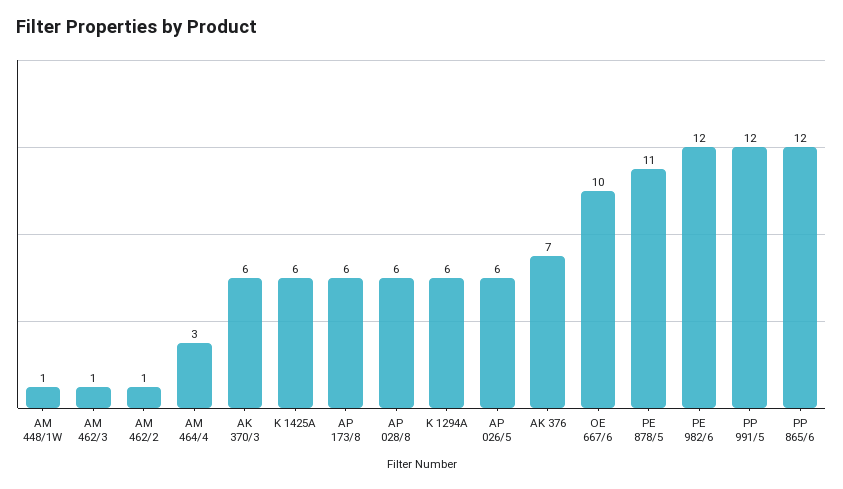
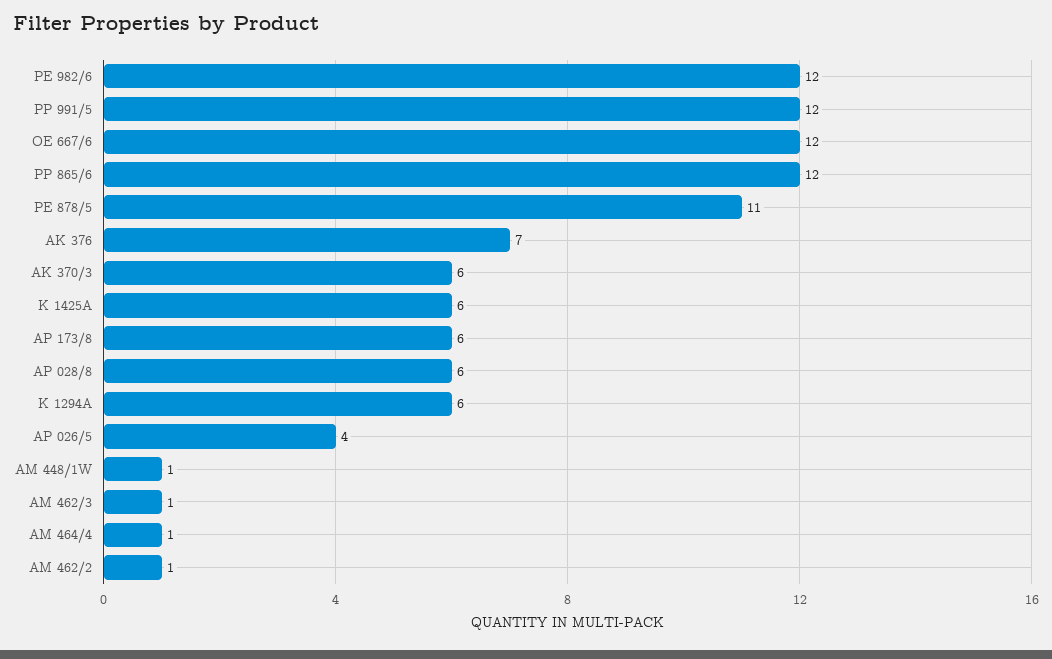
AM 464/4: 3 -> 1
AP 026/5: 6 -> 4
OE 667/6: 10 -> 12

